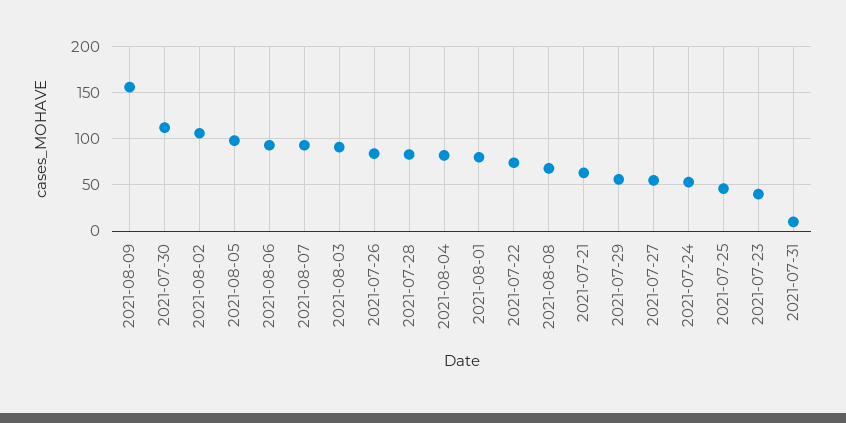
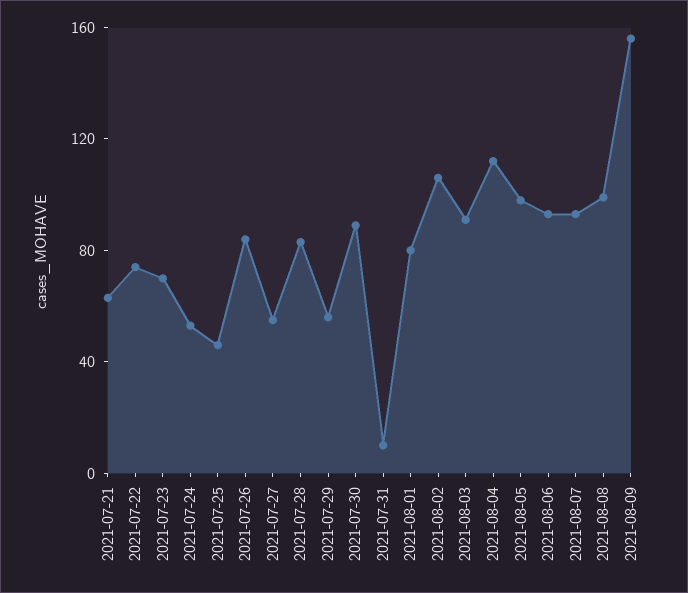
2021-07-30: 110 -> 90
2021-08-04: 80 -> 110
2021-08-08: 70 -> 100
2021-07-23: 40 -> 70

